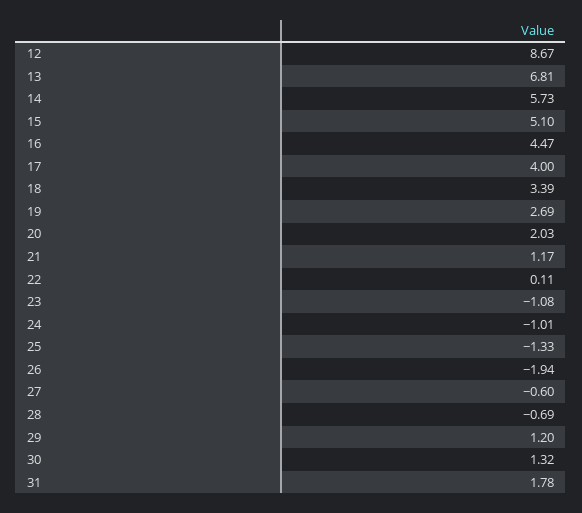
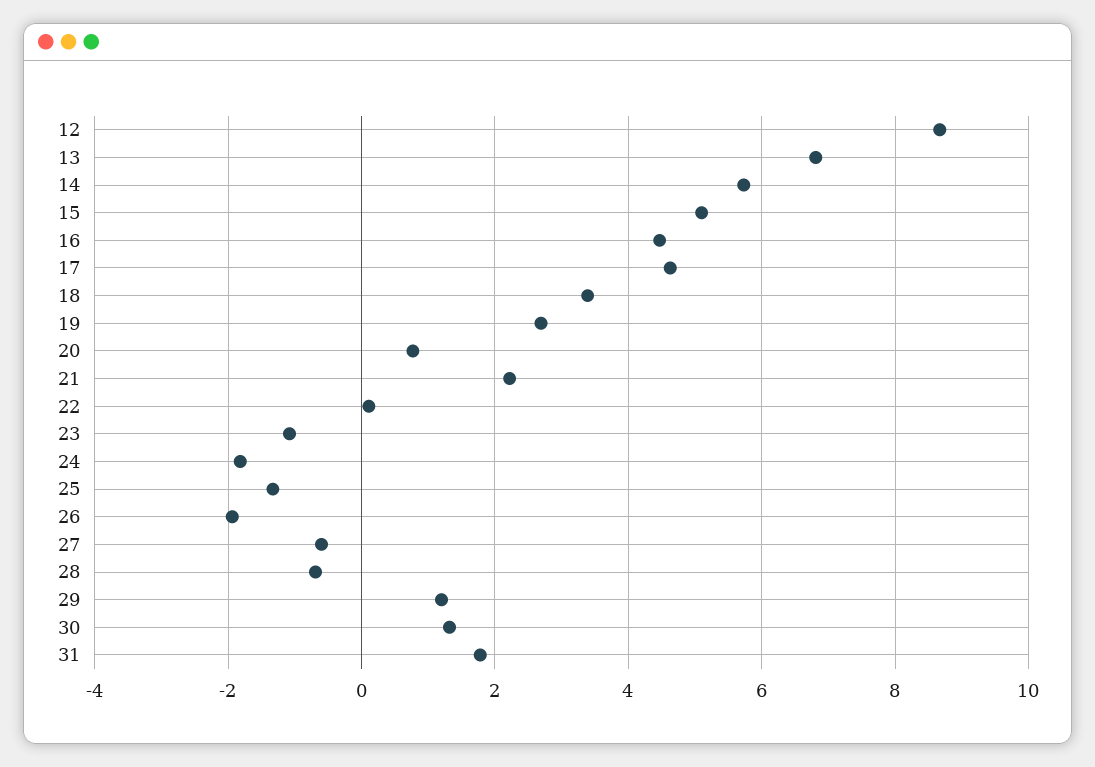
17: 4 -> 4.6
20: 2.03 -> 0.8
21: 1.17 -> 2.2
24: -1.01 -> -1.8

